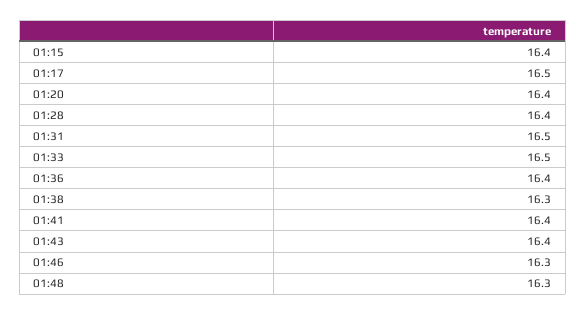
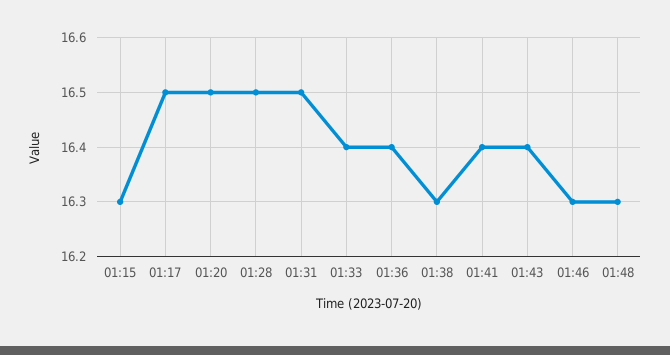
01:15: 16.4 -> 16.3
01:20: 16.4 -> 16.5
01:28: 16.4 -> 16.5
01:33: 16.5 -> 16.4

